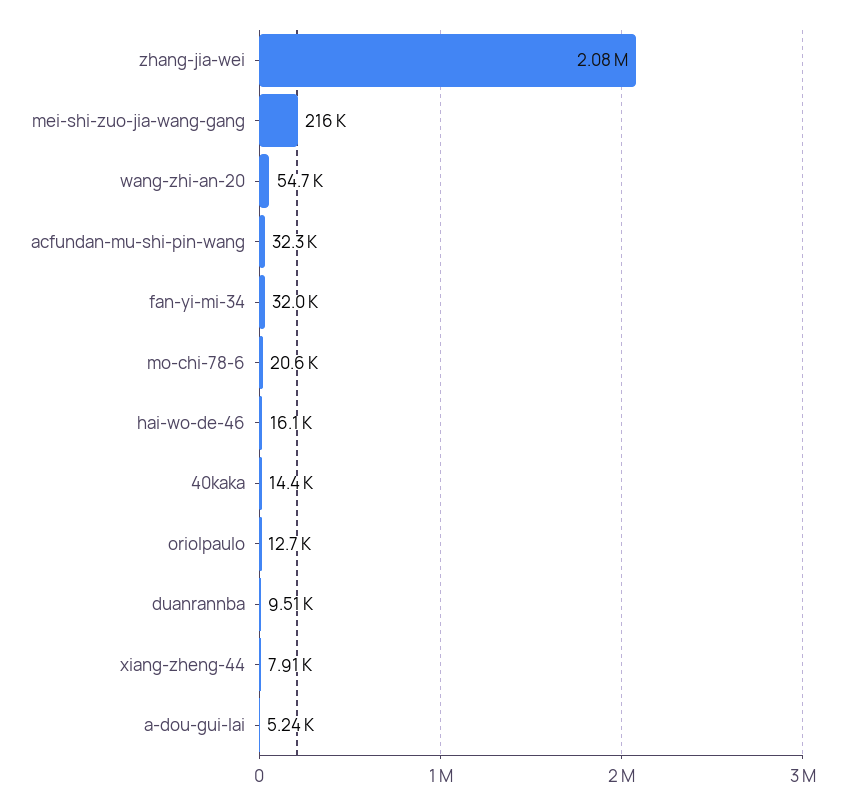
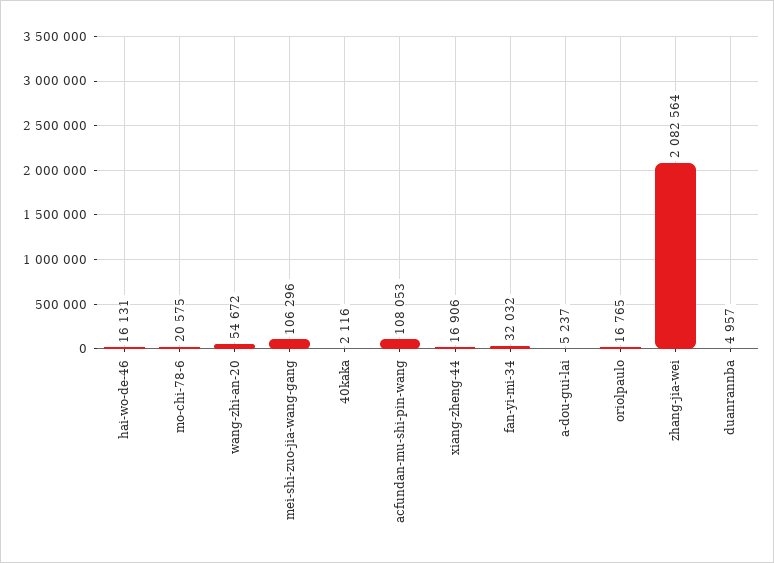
mei-shi-zuo-jia-wang-gang: 216000 -> 106296
acfundan-mu-shi-pin-wang: 32300 -> 108053
40kaka: 14400 -> 2116
oriolpaulo: 12700 -> 16765
duanrannba: 9510 -> 4957
xiang-zheng-44: 7910 -> 16906

